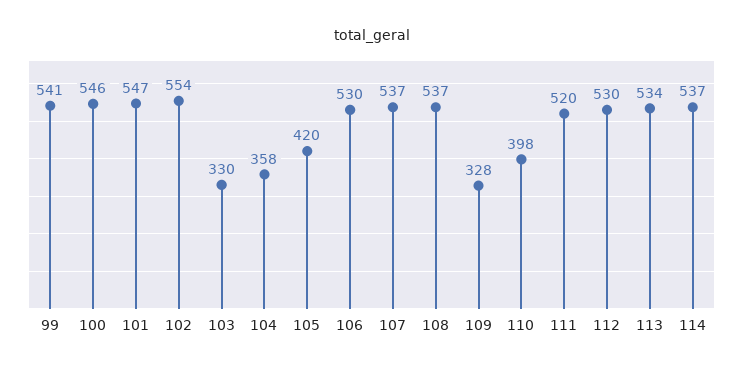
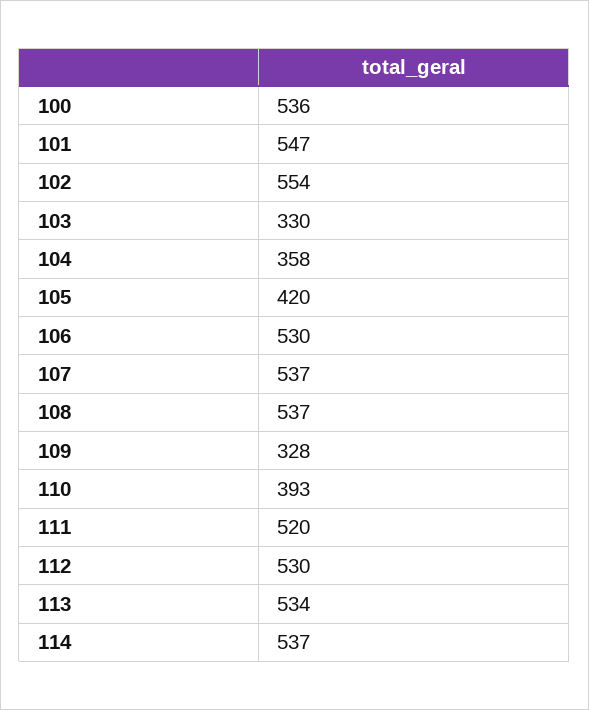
99: 541 -> none
100: 546 -> 536
110: 398 -> 393

